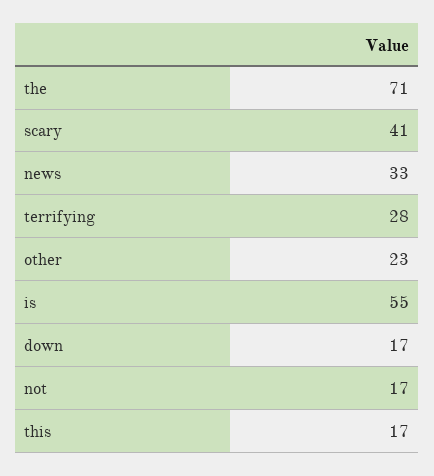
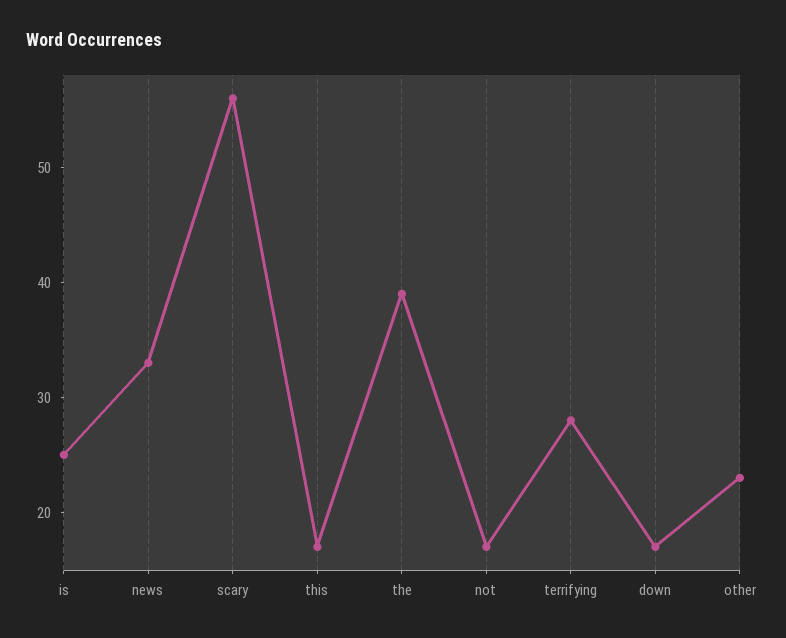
the: 71 -> 39
scary: 41 -> 56
is: 55 -> 25

